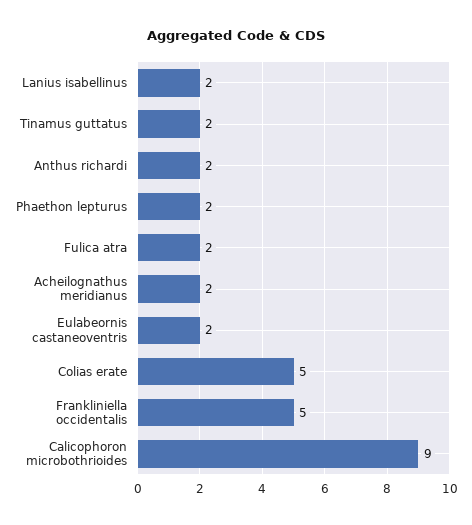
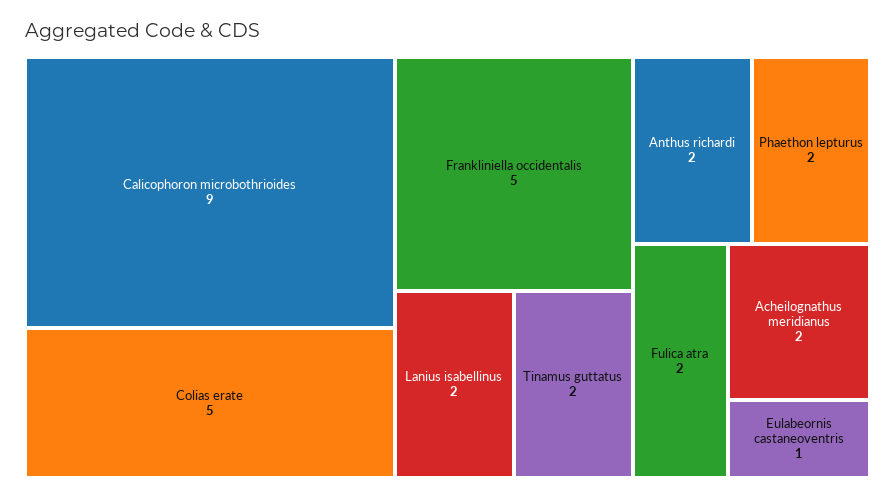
Eulabeornis castaneoventris: 2 -> 1

